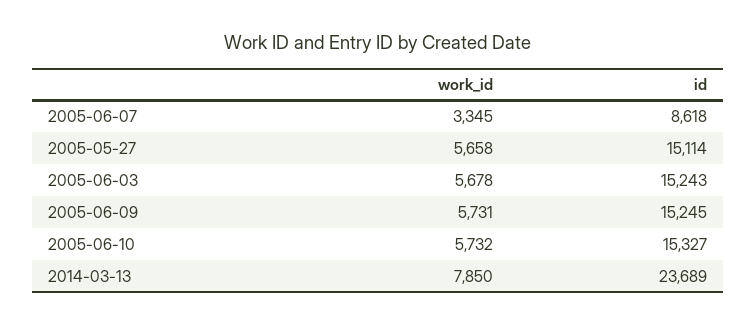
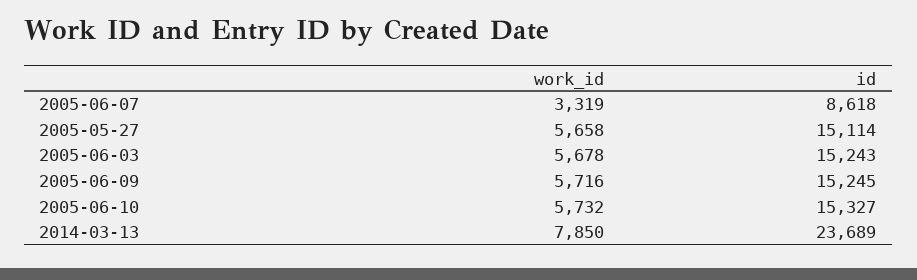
work_id, 2005-06-07: 3345 -> 3319
work_id, 2005-06-09: 5731 -> 5716

